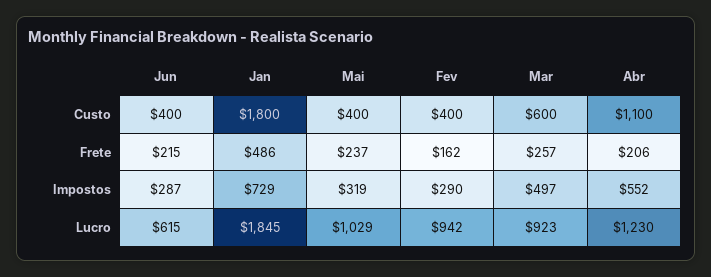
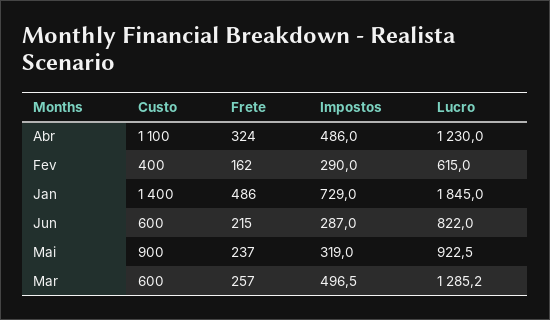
Jun, Custo: 400 -> 600
Jan, Custo: 1800 -> 1400
Mai, Custo: 400 -> 900
Abr, Frete: 206 -> 324
Abr, Impostos: 552 -> 486
Jun, Lucro: 615 -> 822
Mai, Lucro: 1029 -> 922.5
Fev, Lucro: 942 -> 615
Mar, Lucro: 923 -> 1285.2

